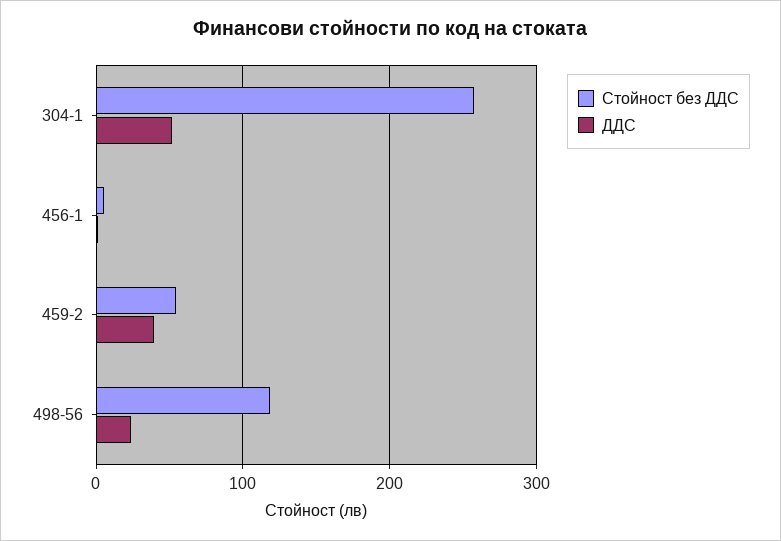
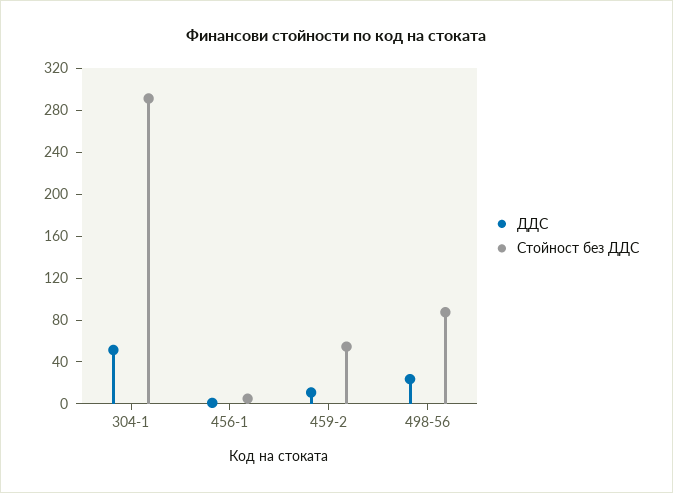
Стойност без ДДС, 304-1: 260 -> 290
ДДС, 459-2: 40 -> 10
Стойност без ДДС, 498-56: 120 -> 90

